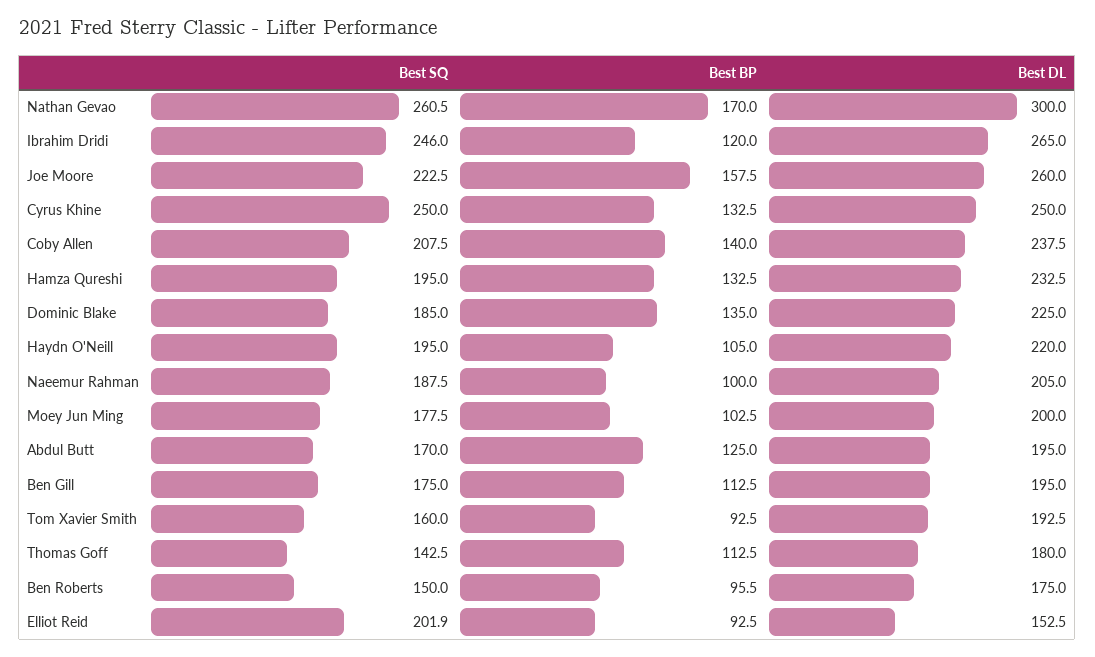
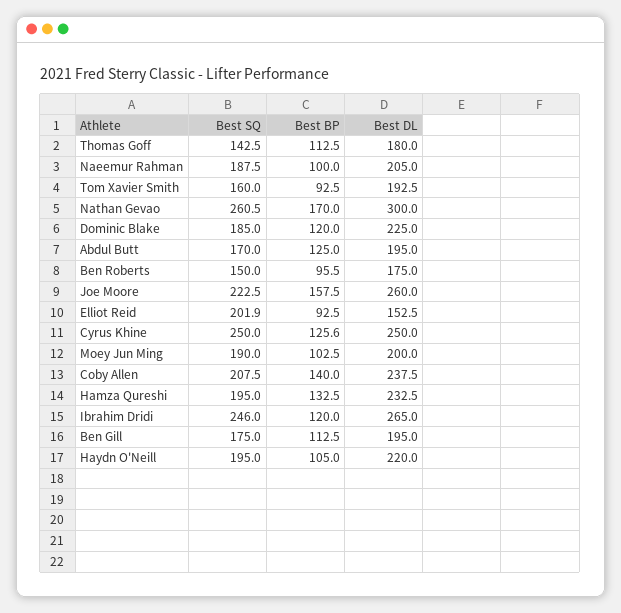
Best BP, Cyrus Khine: 132.5 -> 125.6
Best BP, Dominic Blake: 135 -> 120
Best SQ, Moey Jun Ming: 177.5 -> 190

